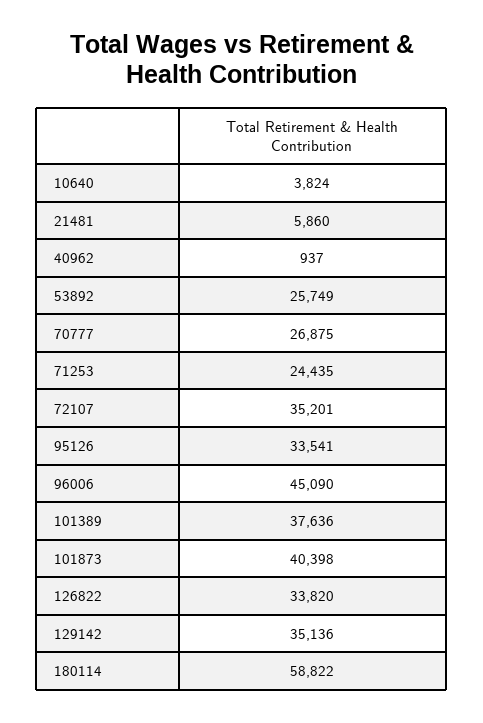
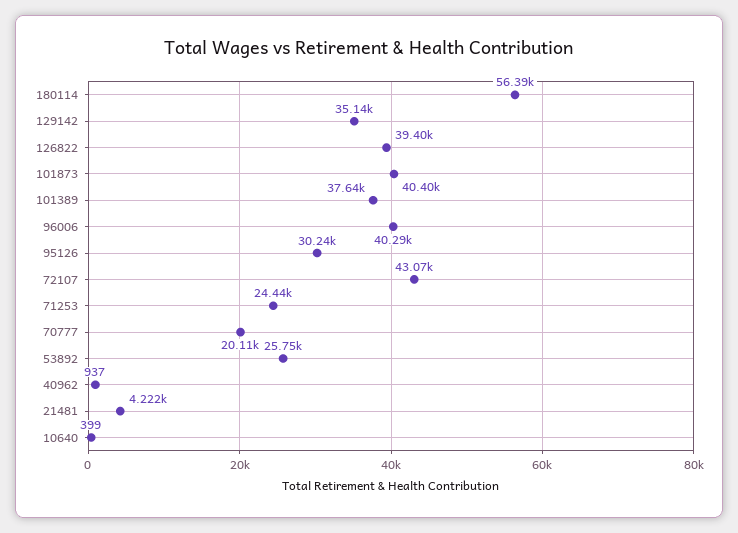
10640: 3824 -> 399
21481: 5860 -> 4222
70777: 26875 -> 20110
72107: 35201 -> 43070
95126: 33541 -> 30240
96006: 45090 -> 40290
126822: 33820 -> 39400
180114: 58822 -> 56390

